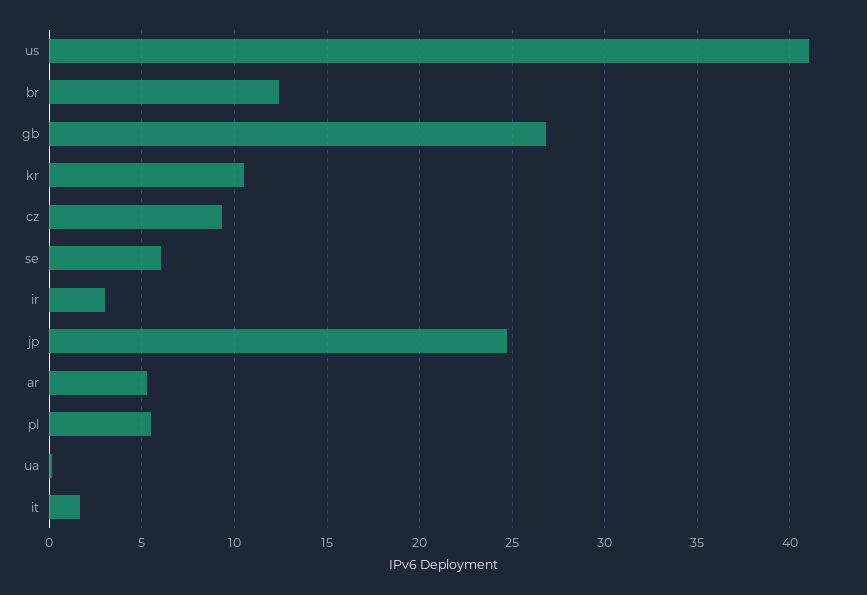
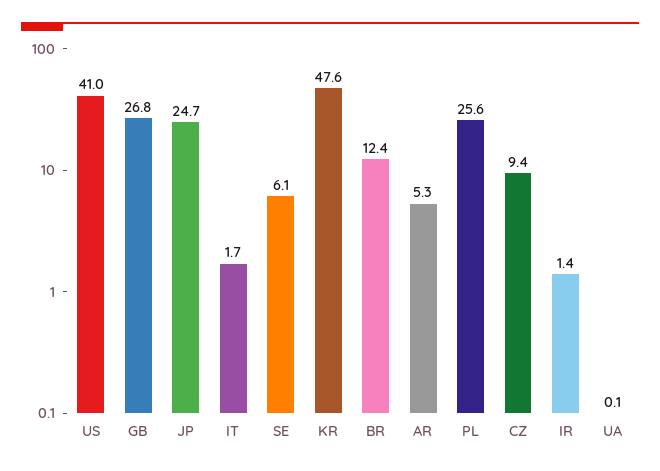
kr: 10.5 -> 47.6
ir: 3 -> 1.4
pl: 5.5 -> 25.6

